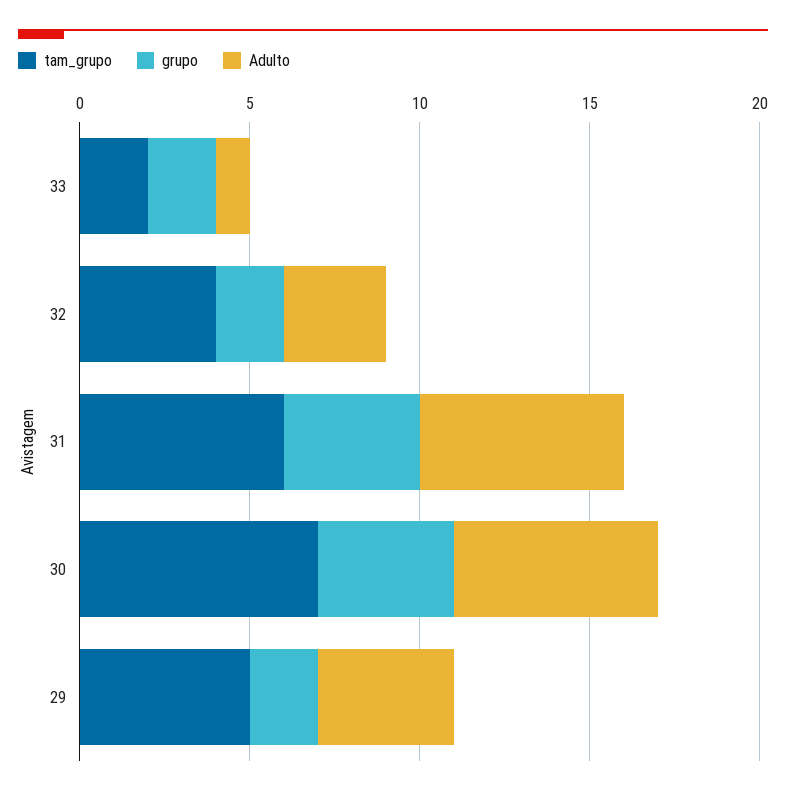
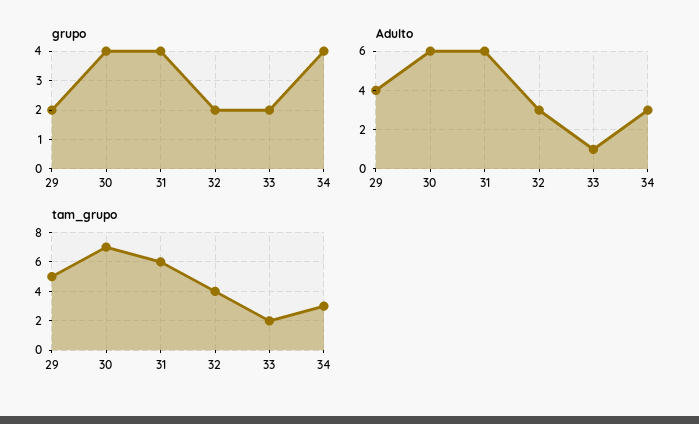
grupo, 34: none -> 4
Adulto, 34: none -> 3
tam_grupo, 34: none -> 3

